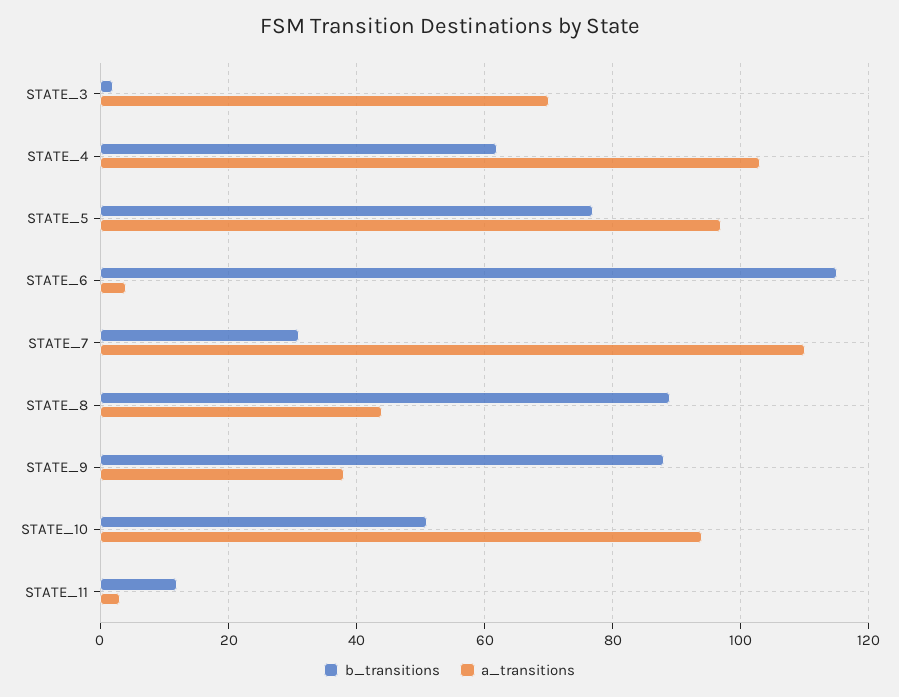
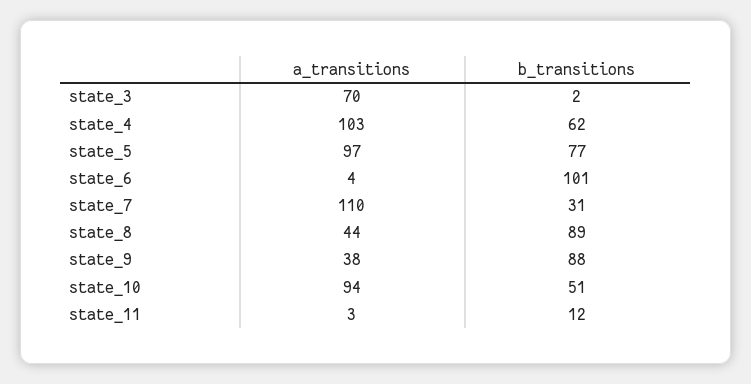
b_transitions, STATE_6: 115 -> 101

